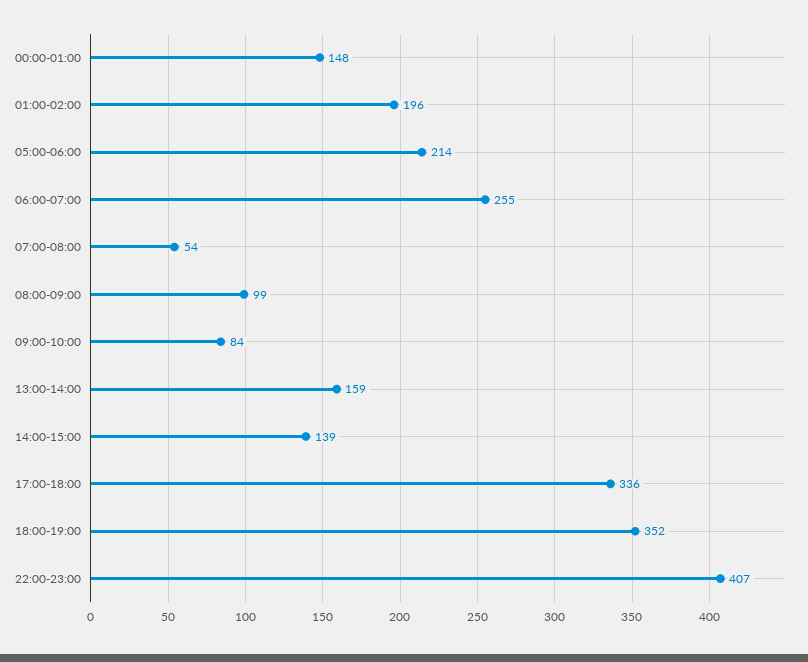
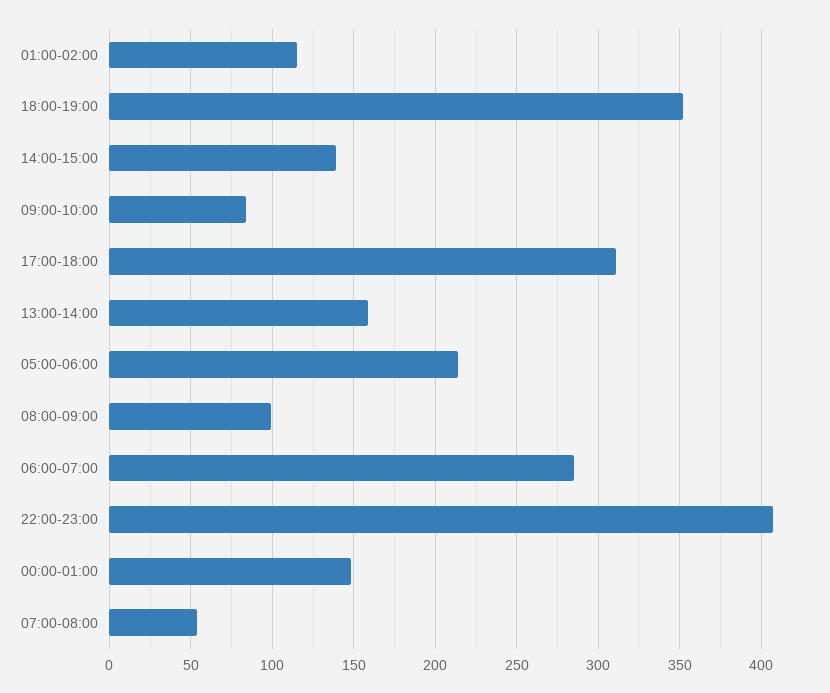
01:00-02:00: 196 -> 115
06:00-07:00: 255 -> 285
17:00-18:00: 336 -> 310

